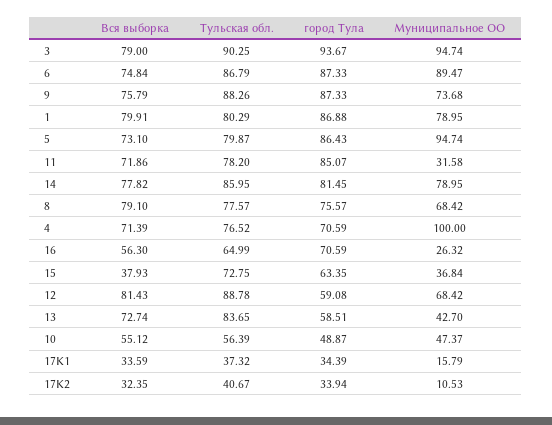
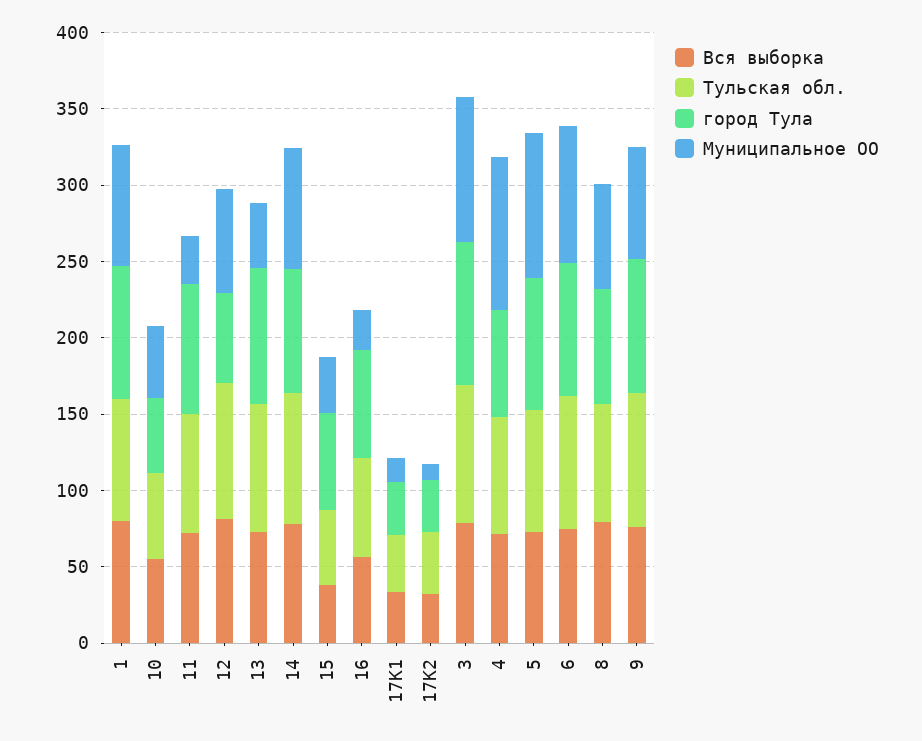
Тульская обл., 15: 72.75 -> 50
город Тула, 13: 58.51 -> 90

